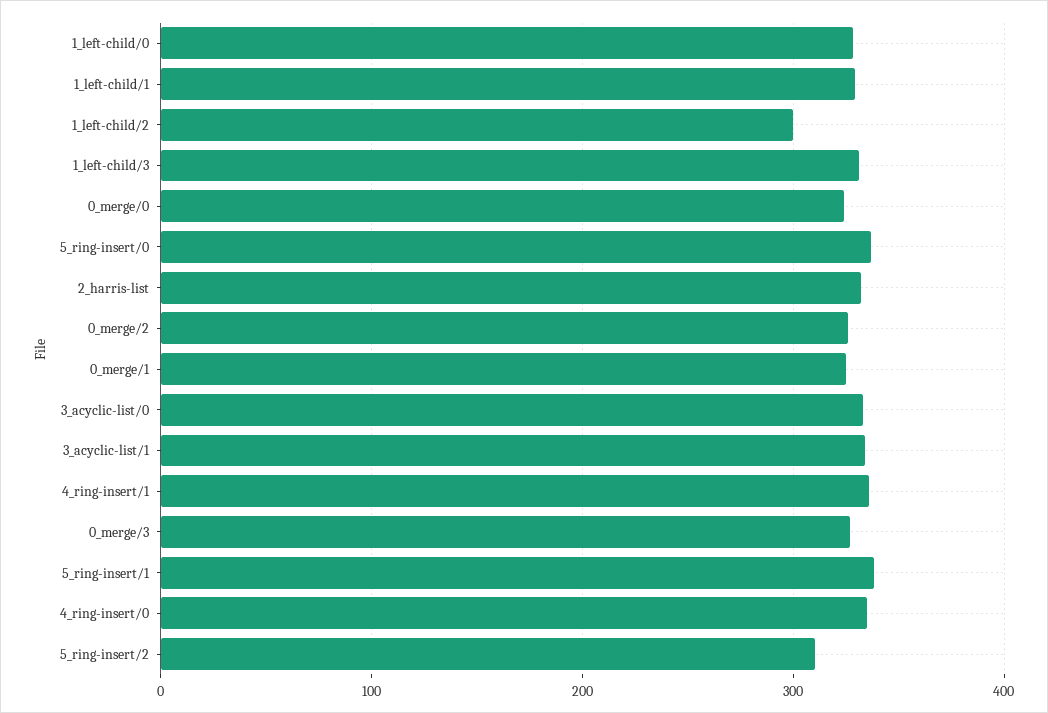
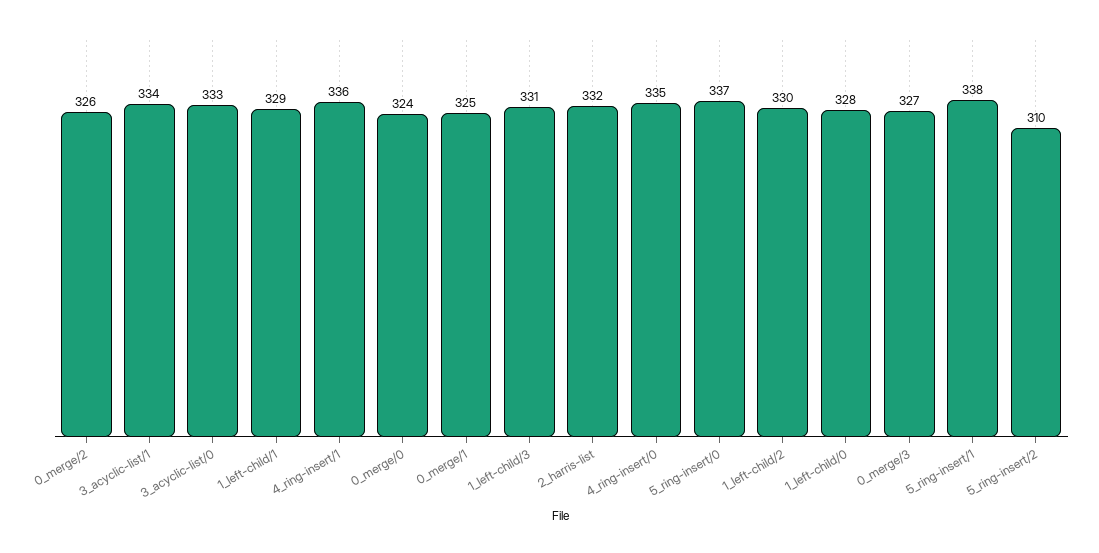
1_left-child/2: 300 -> 330

